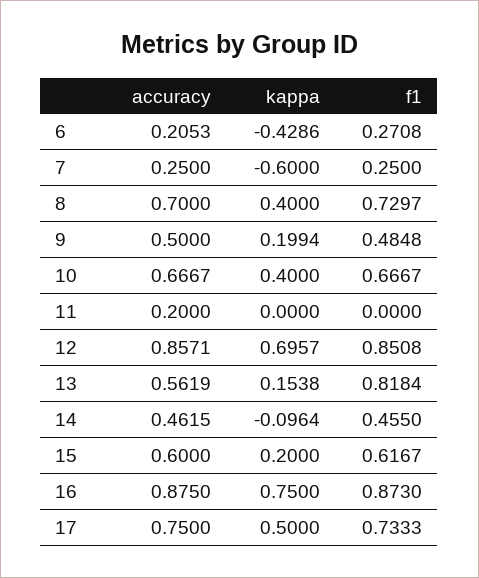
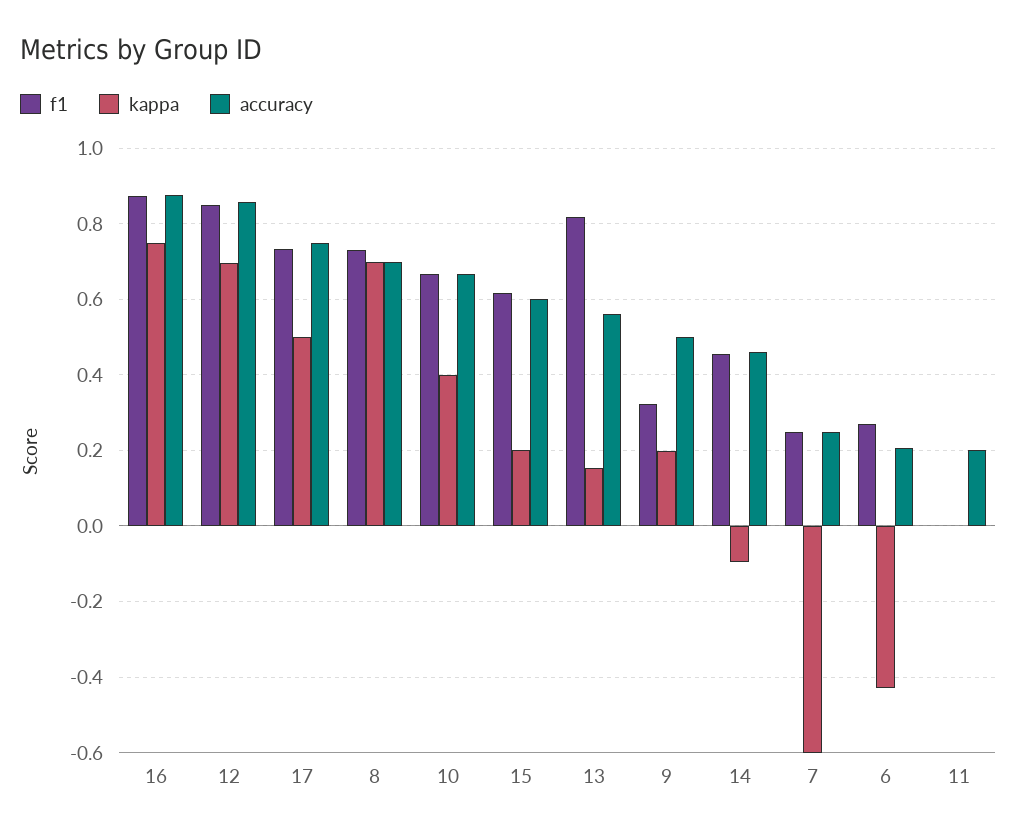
kappa, 8: 0.4 -> 0.7
f1, 9: 0.4848 -> 0.32

